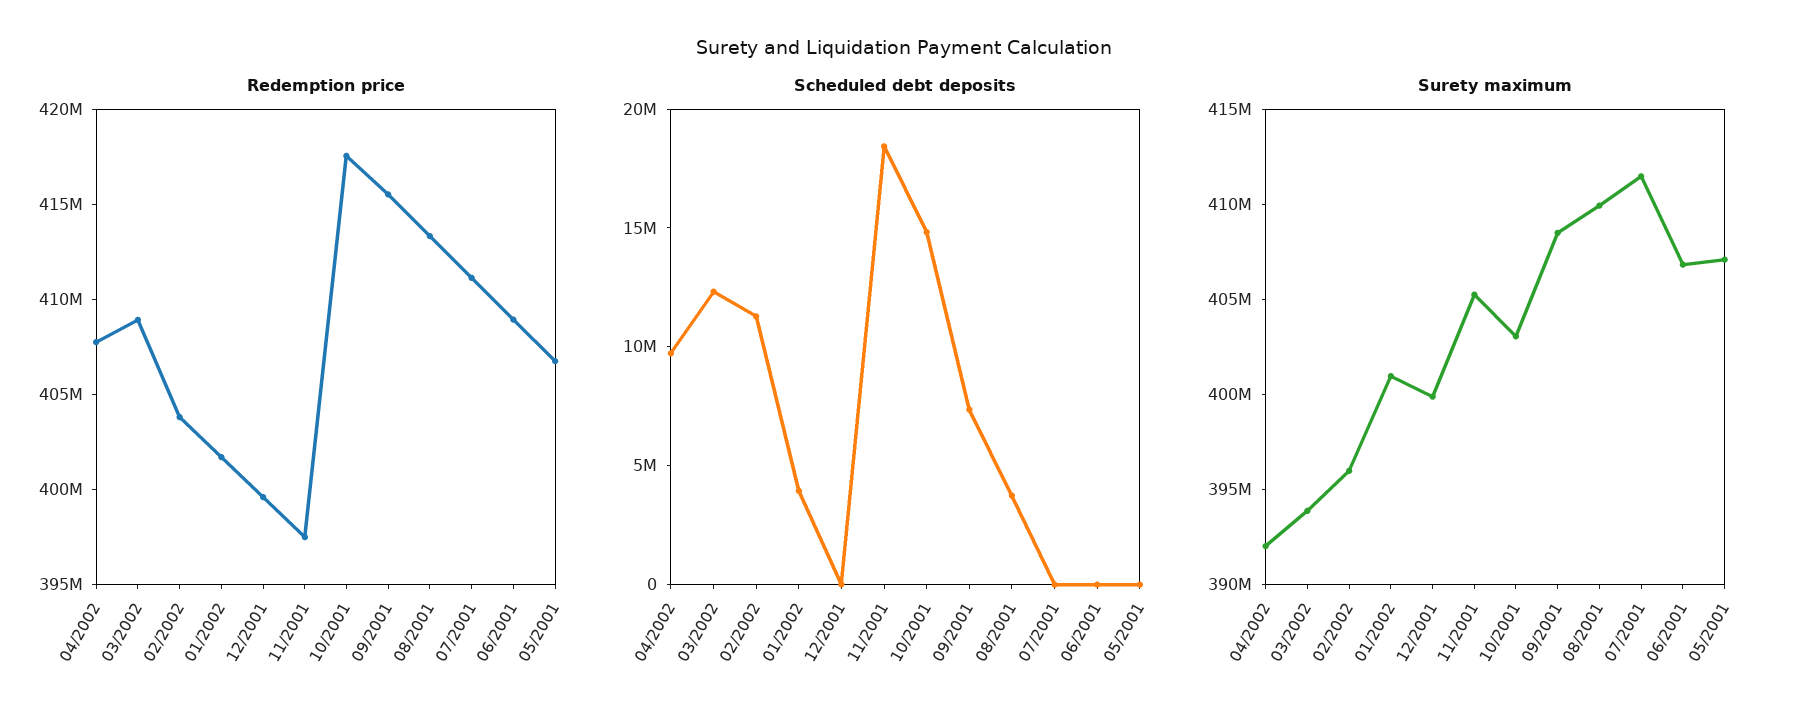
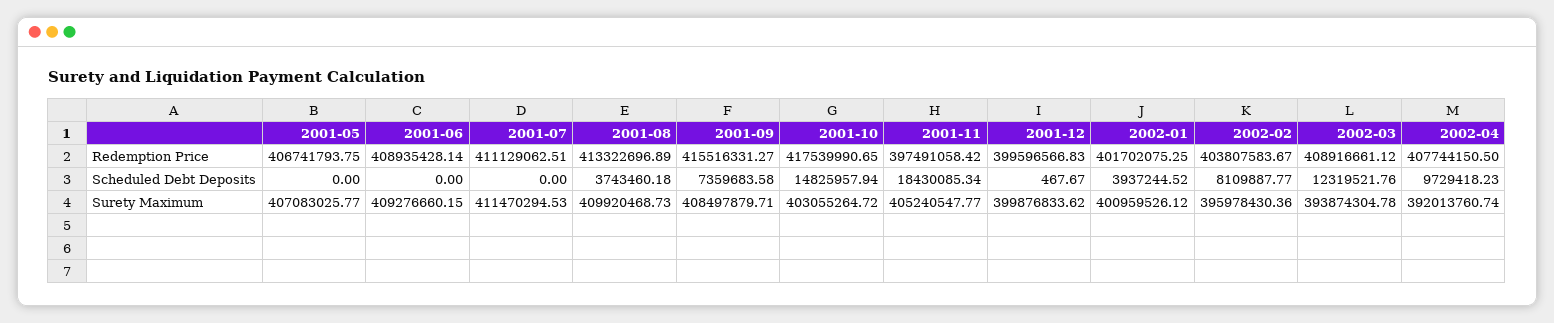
Scheduled debt deposits, 02/2002: 11000000 -> 8109887.77
Surety maximum, 06/2001: 407000000 -> 409276660.15

